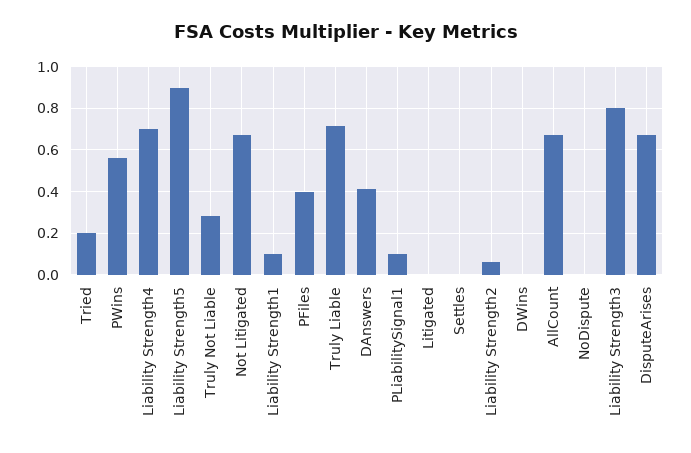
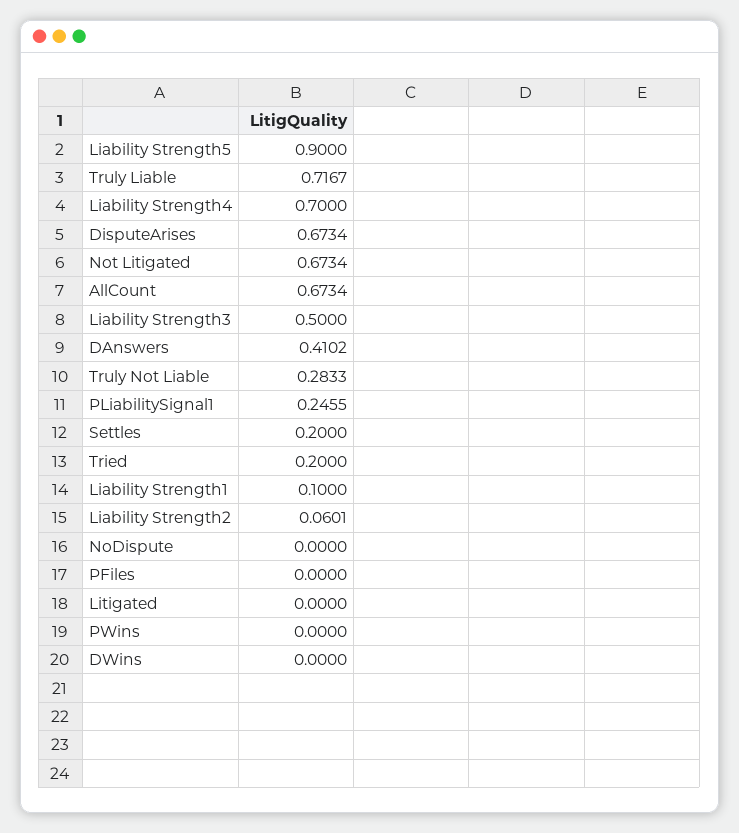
PWins: 0.55 -> 0
PFiles: 0.4 -> 0
PLiabilitySignal1: 0.1 -> 0.2455
Settles: 0 -> 0.2
Liability Strength3: 0.8 -> 0.5

